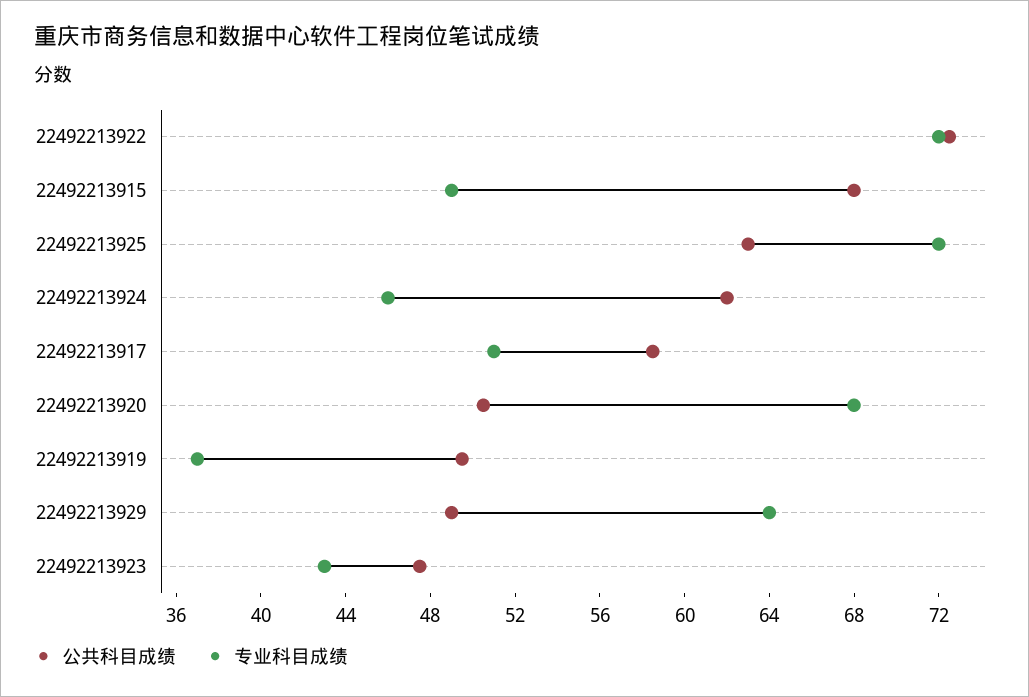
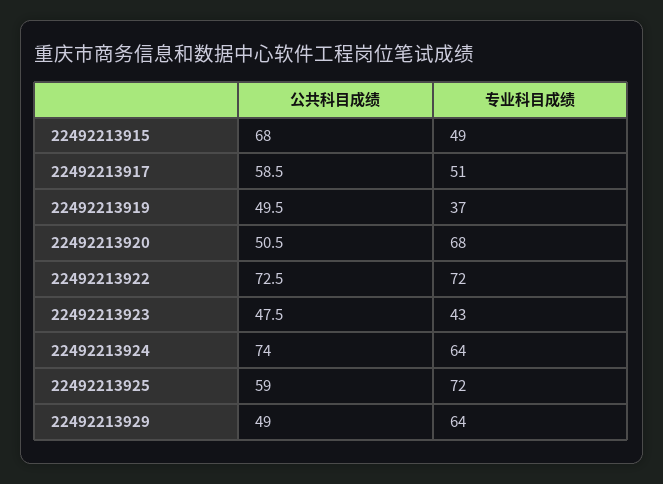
公共科目成绩, 22492213925: 63 -> 59
公共科目成绩, 22492213924: 62 -> 74
专业科目成绩, 22492213924: 46 -> 64

